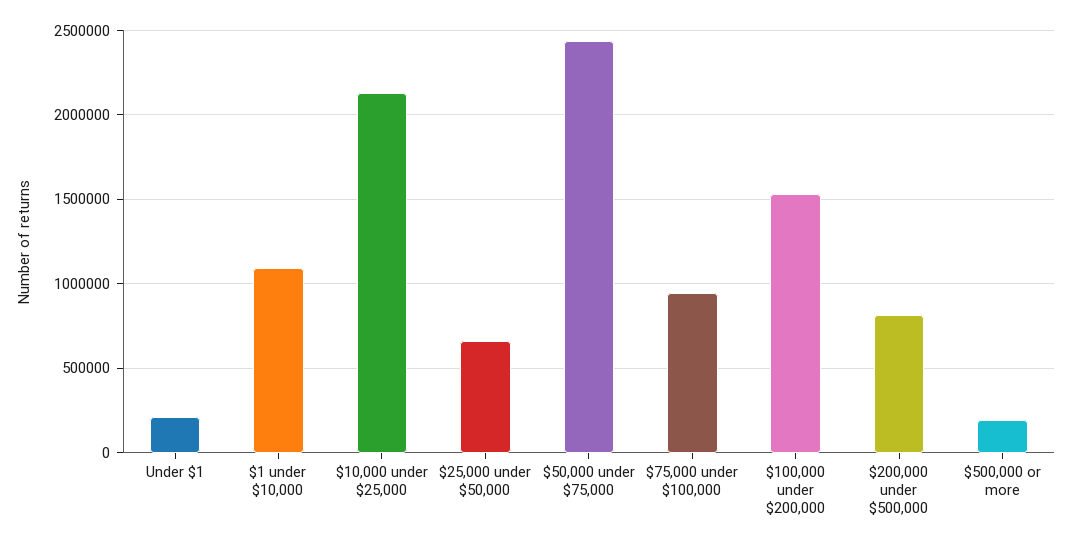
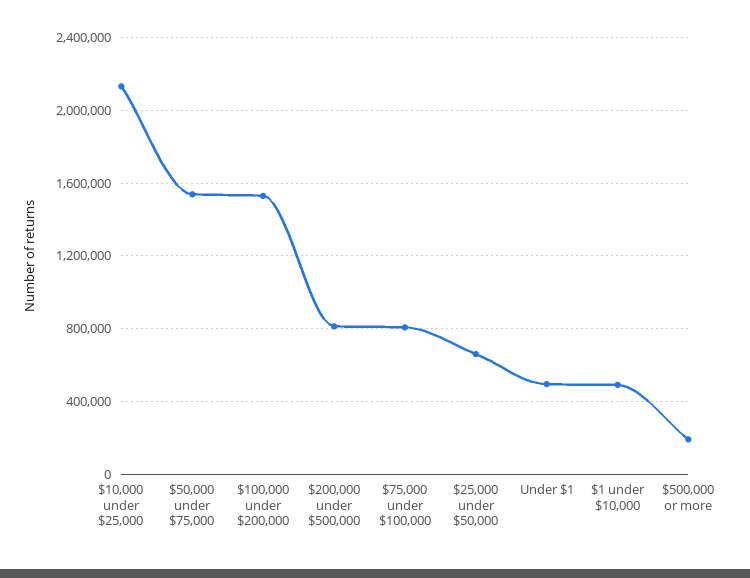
Under $1: 200000 -> 500000
$1 under $10,000: 1100000 -> 500000
$50,000 under $75,000: 2450000 -> 1550000
$75,000 under $100,000: 950000 -> 800000

